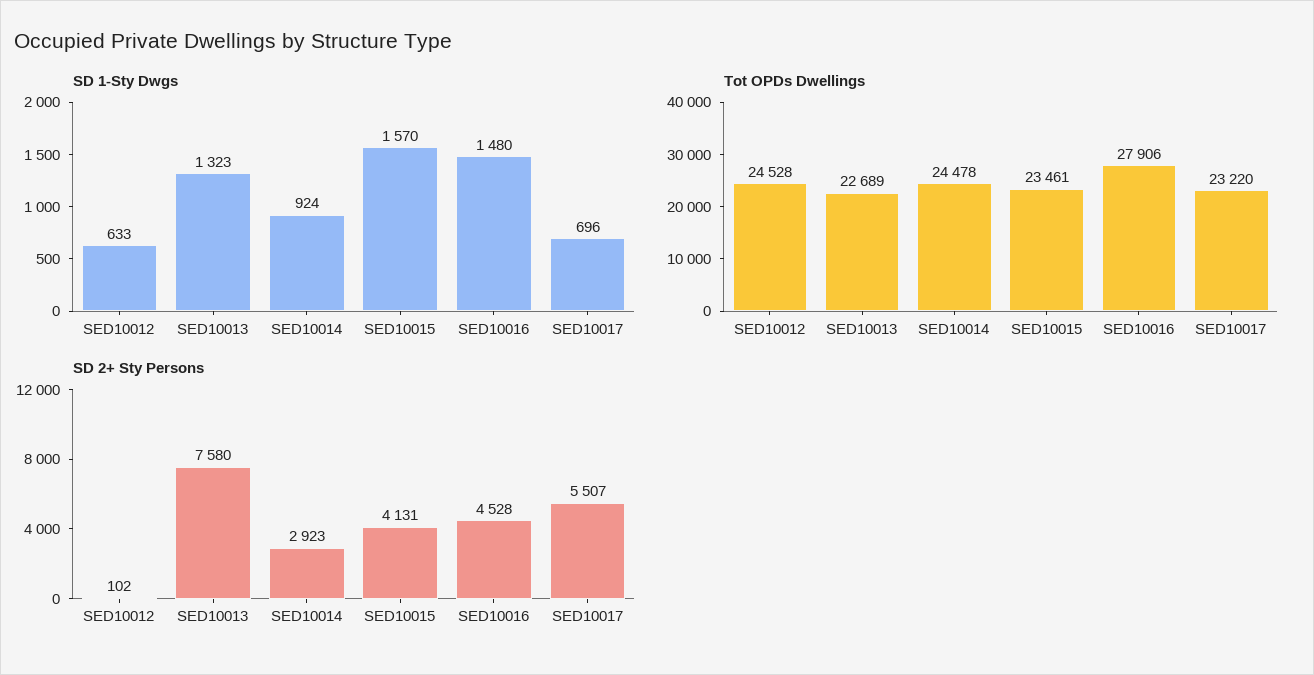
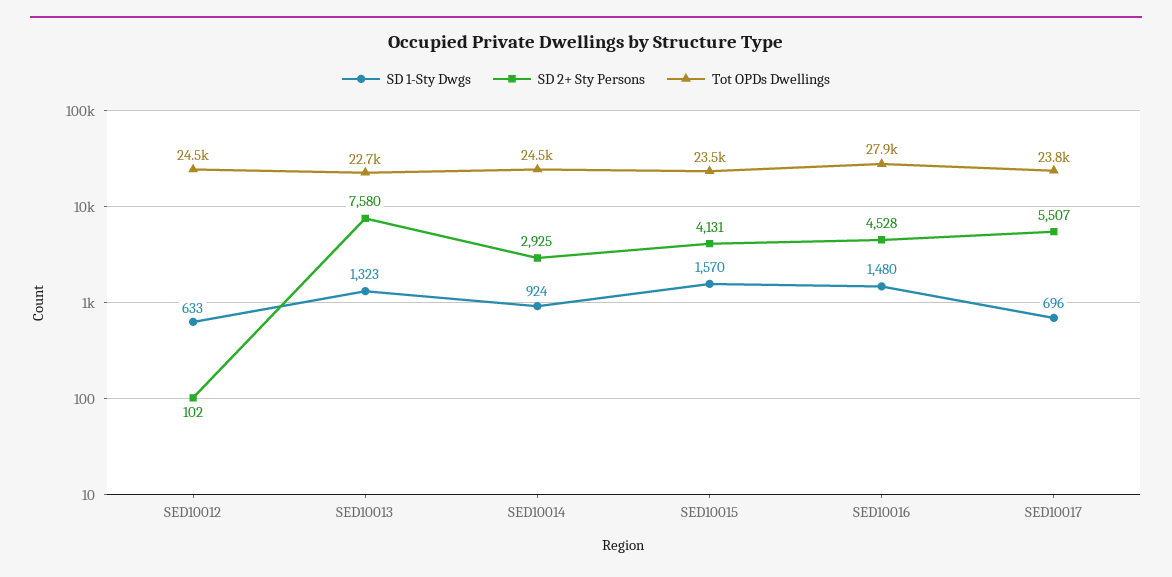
Tot OPDs Dwellings, SED10017: 23220 -> 23800
SD 2+ Sty Persons, SED10014: 2923 -> 2925

